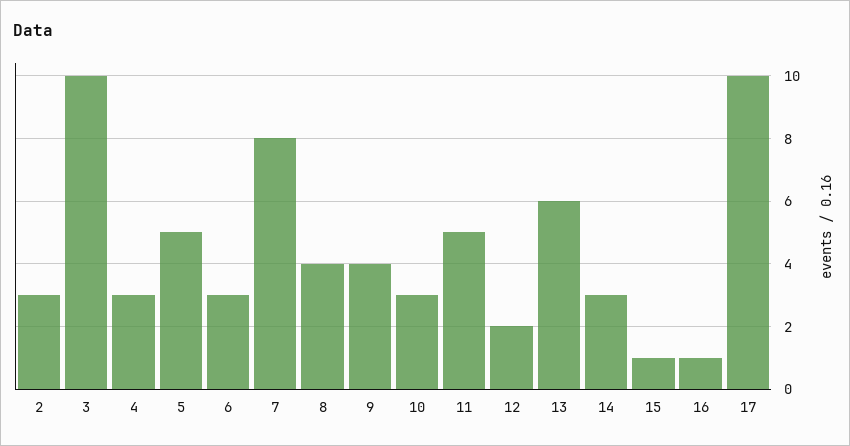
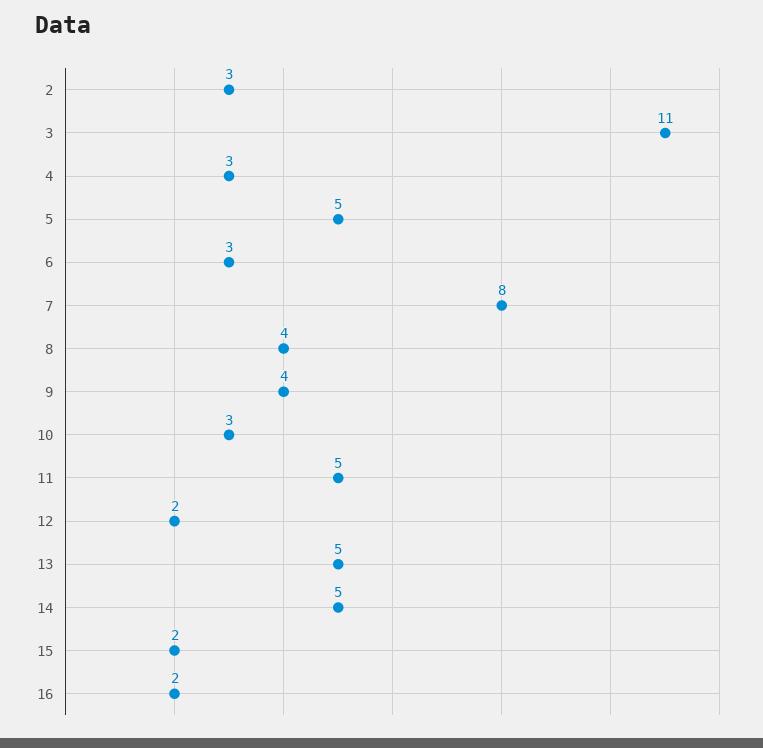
3: 10 -> 11
13: 6 -> 5
14: 3 -> 5
15: 1 -> 2
16: 1 -> 2
17: 10 -> none

